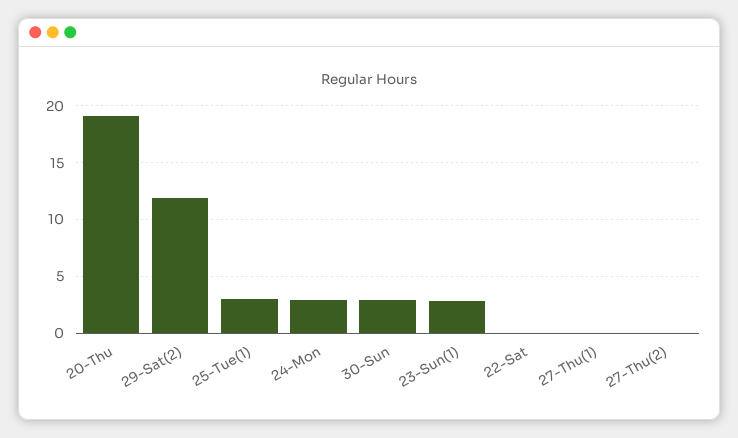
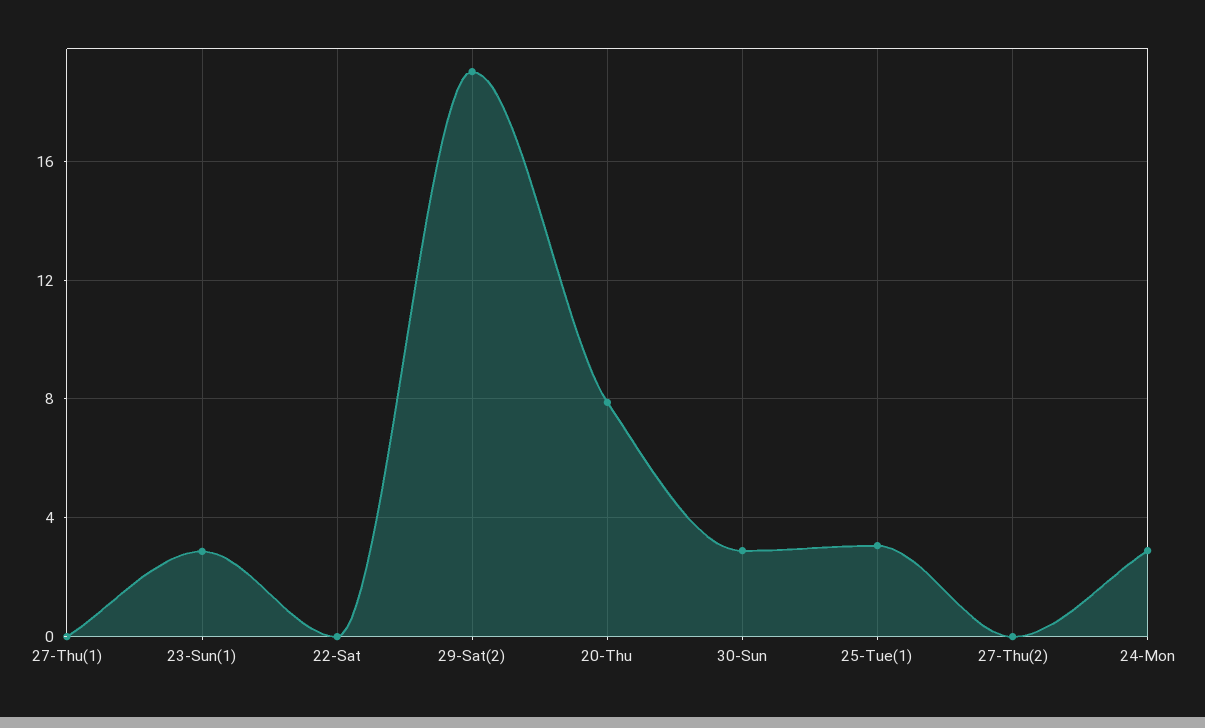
20-Thu: 19 -> 8
29-Sat(2): 12 -> 19

